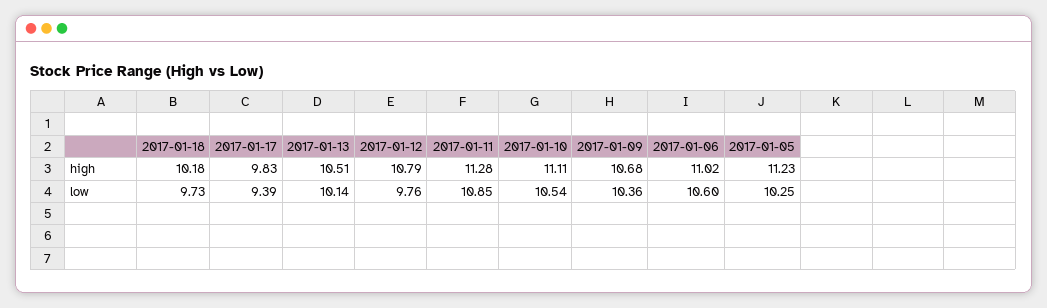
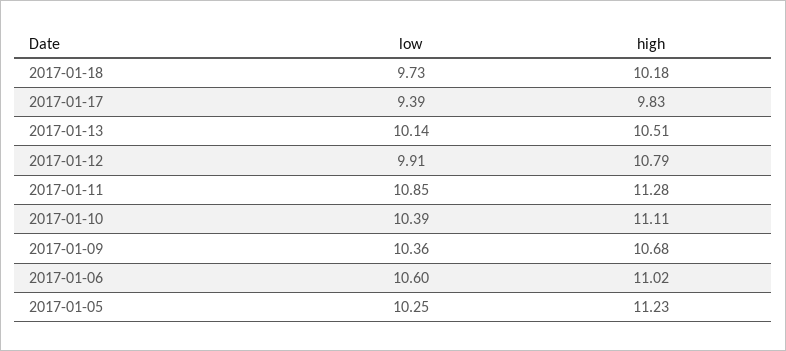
2017-01-12, low: 9.76 -> 9.91
2017-01-10, low: 10.54 -> 10.39

